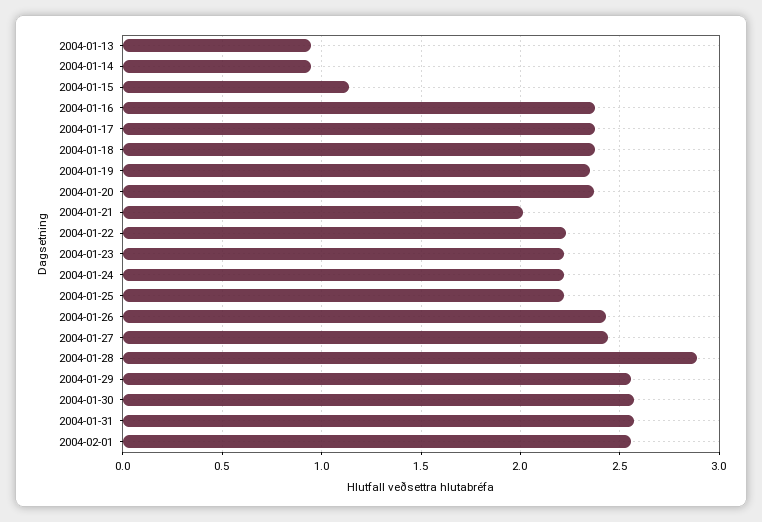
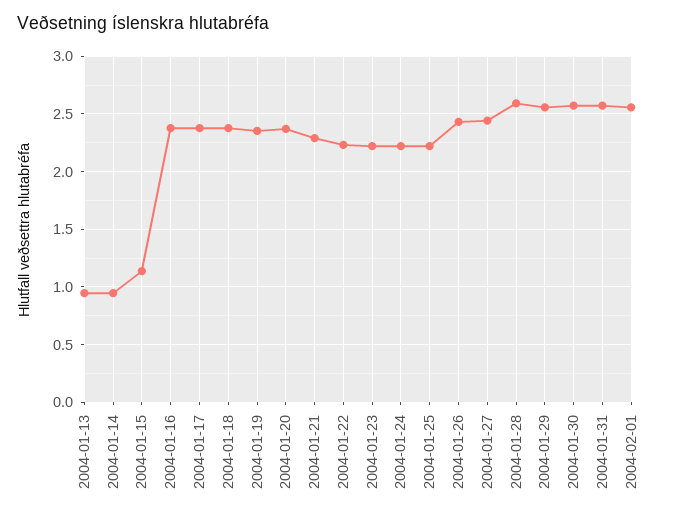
2004-01-21: 2 -> 2.3
2004-01-28: 2.9 -> 2.6

